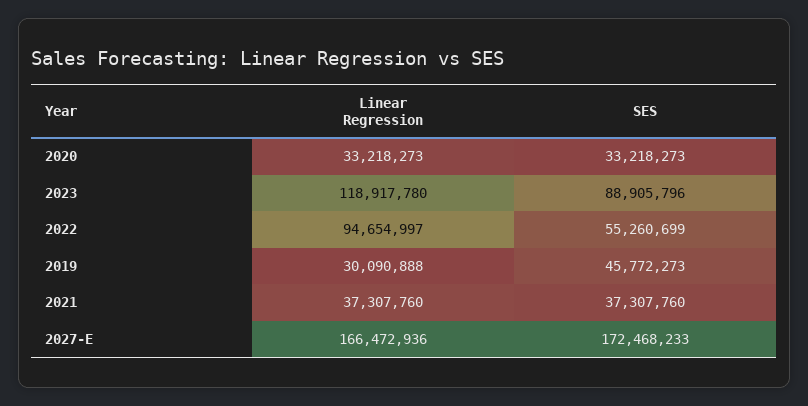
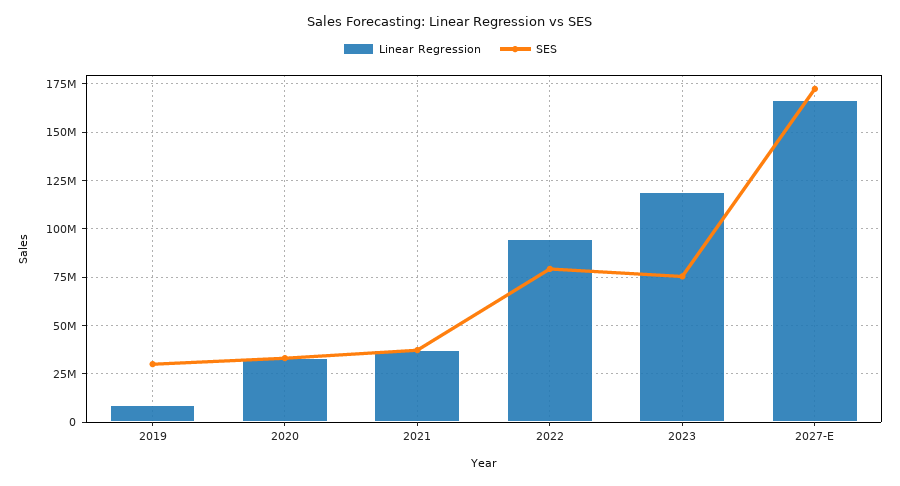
SES, 2023: 88905796 -> 75000000
SES, 2022: 55260699 -> 80000000
Linear Regression, 2019: 30090888 -> 10000000
SES, 2019: 45772273 -> 30000000

